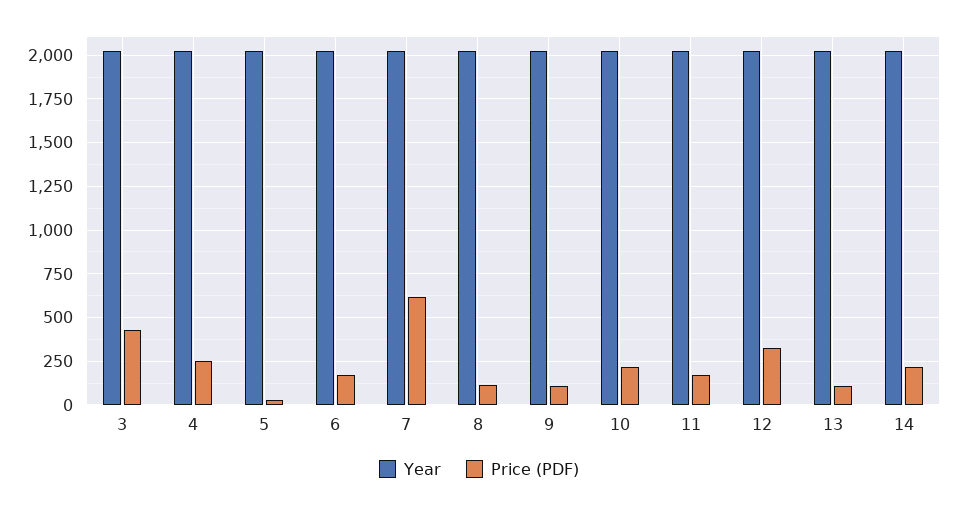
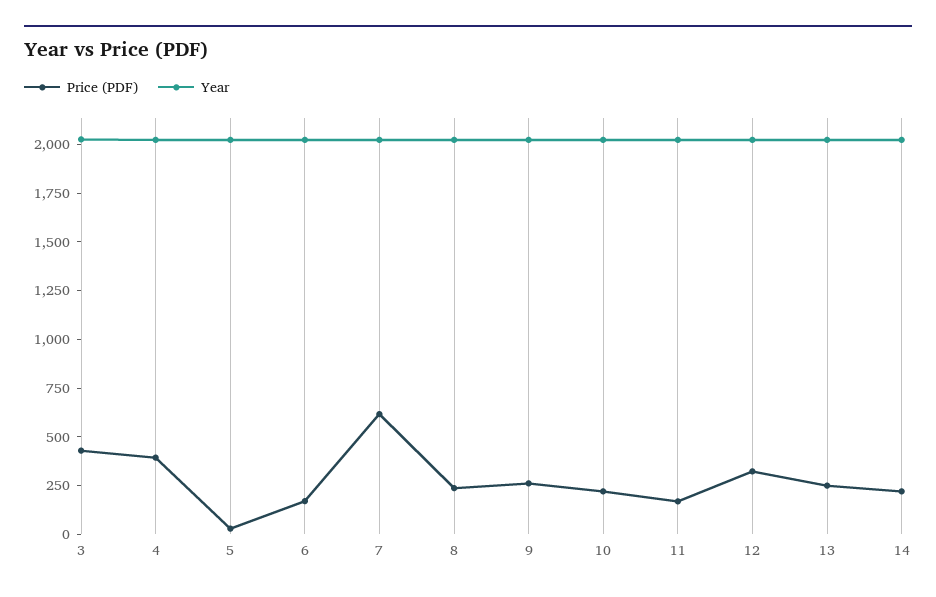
Price (PDF), 4: 250 -> 400
Price (PDF), 8: 100 -> 250
Price (PDF), 9: 100 -> 250
Price (PDF), 13: 100 -> 250

